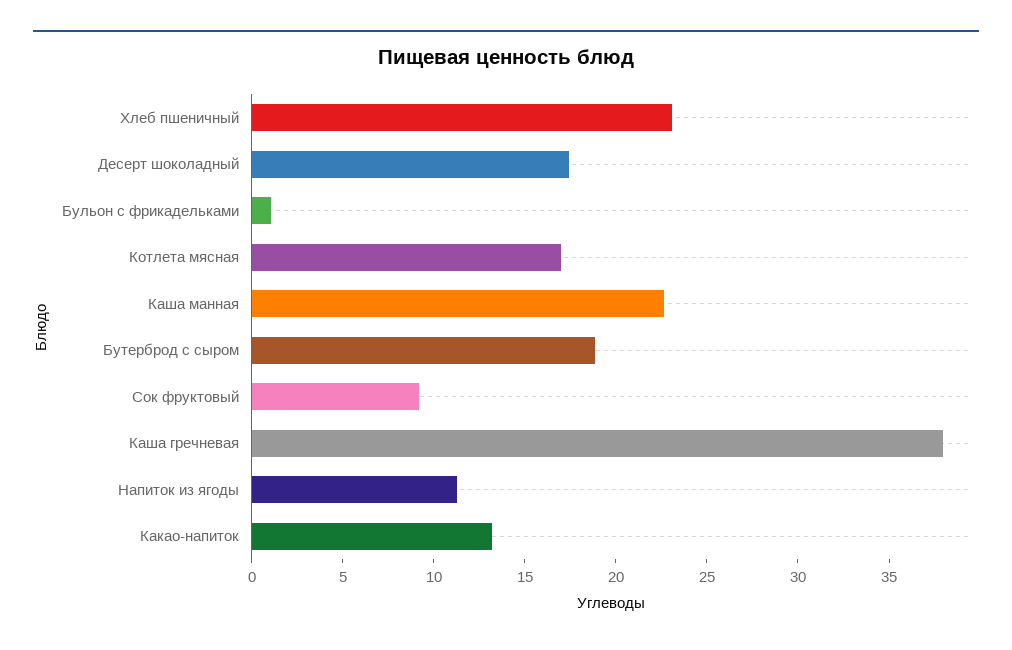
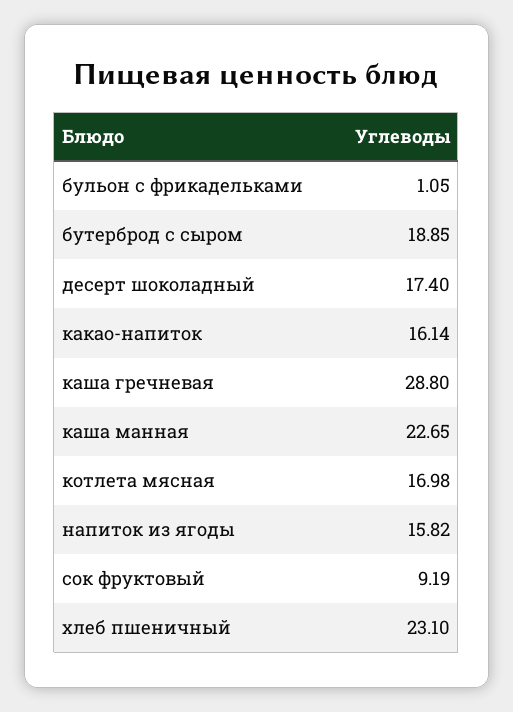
Каша гречневая: 38 -> 28.8
Напиток из ягоды: 11 -> 15.82
Какао-напиток: 13 -> 16.14

